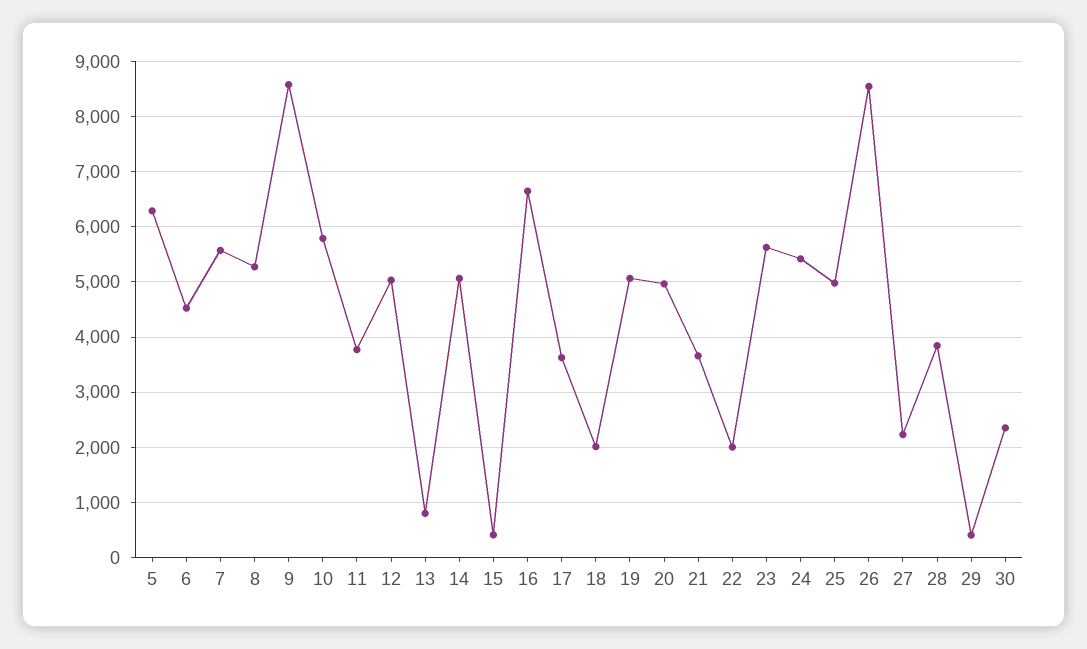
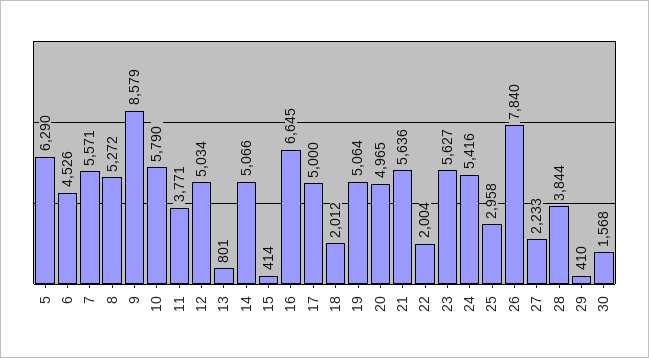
17: 3600 -> 5000
21: 3600 -> 5636
25: 5000 -> 2958
26: 8600 -> 7840
30: 2400 -> 1568

